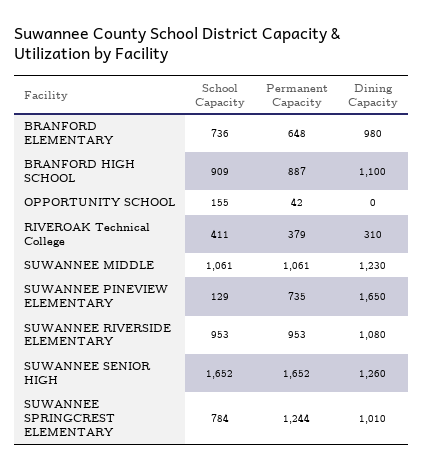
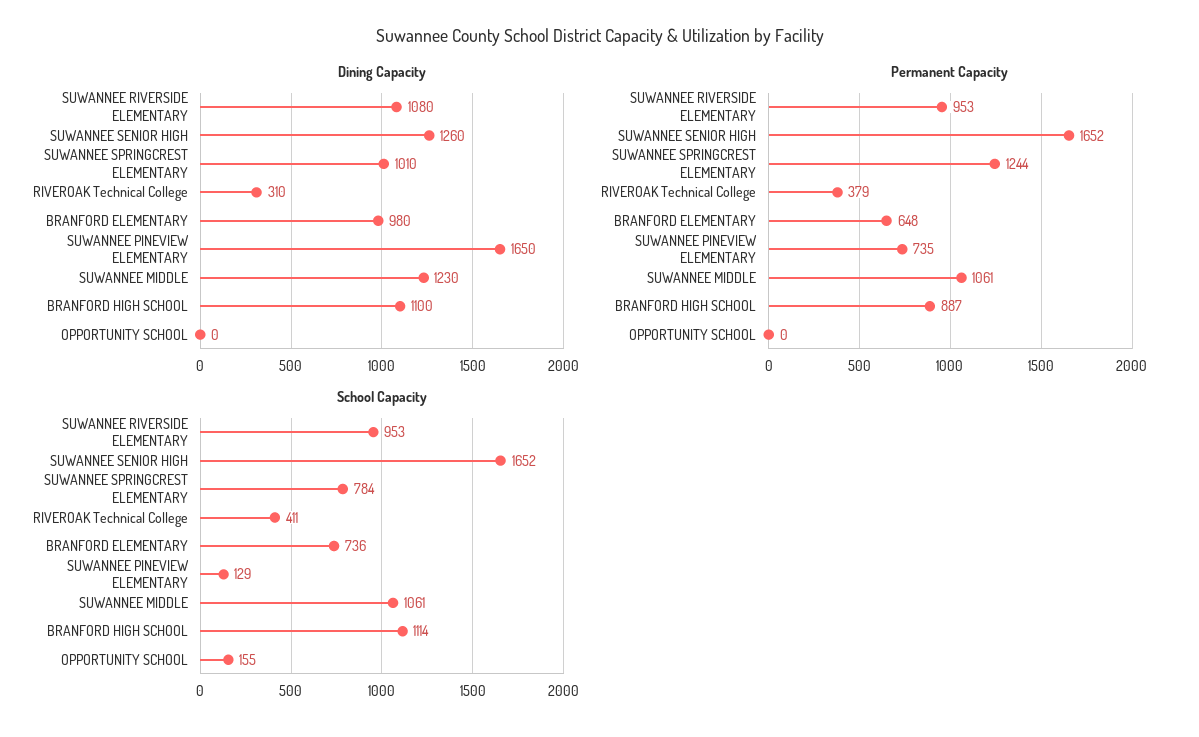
School Capacity, BRANFORD HIGH SCHOOL: 909 -> 1114
Permanent Capacity, OPPORTUNITY SCHOOL: 42 -> 0

